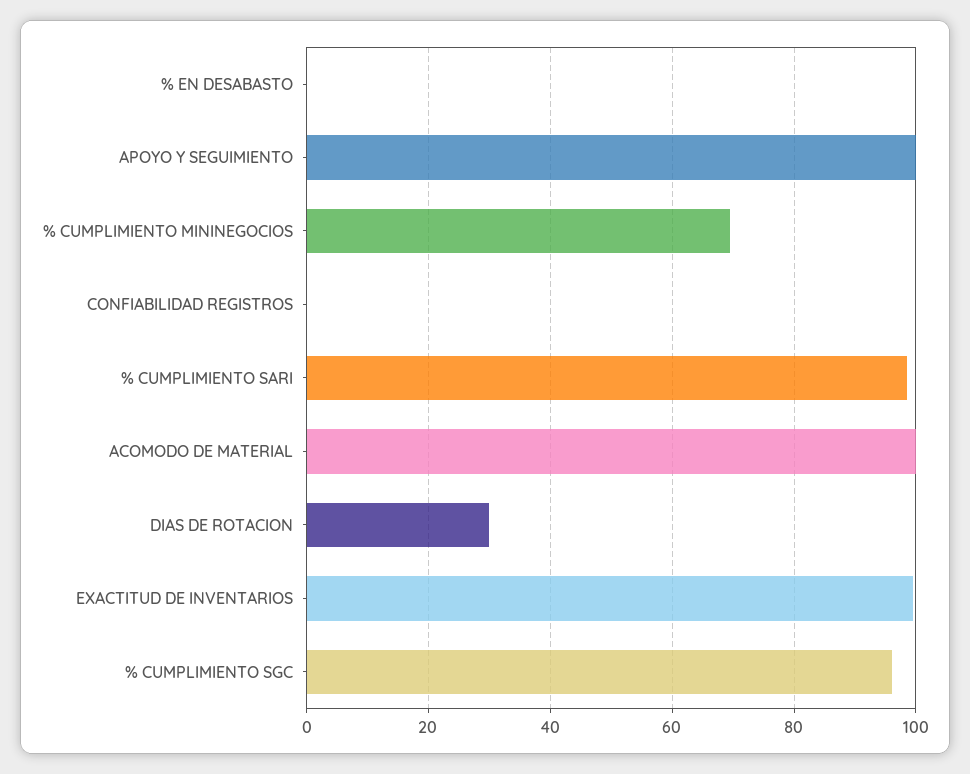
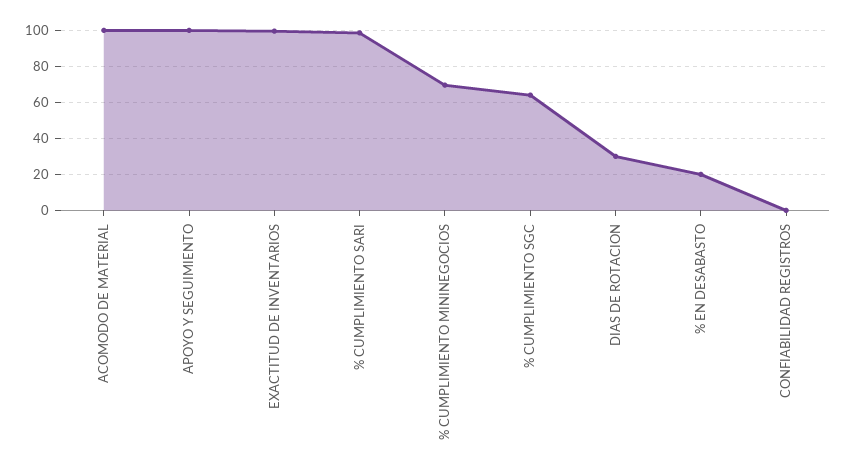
% EN DESABASTO: 0 -> 20
% CUMPLIMIENTO SGC: 96 -> 65

